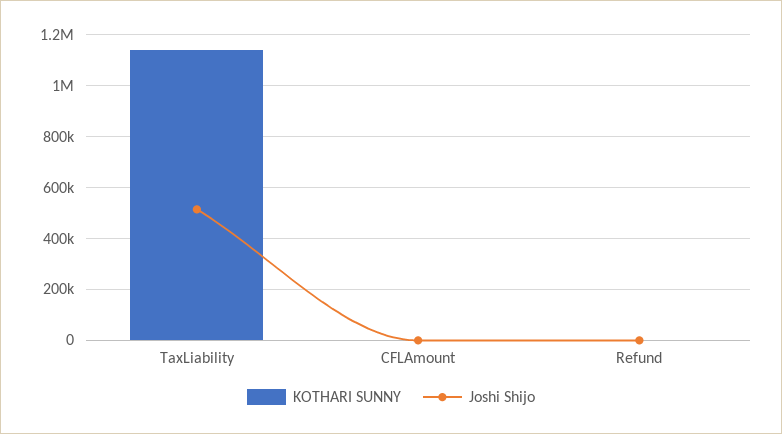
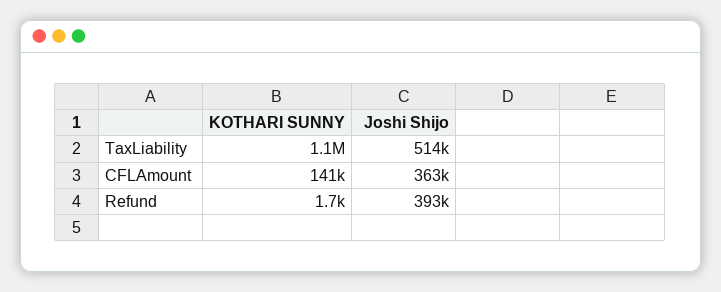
KOTHARI SUNNY, CFLAmount: 0 -> 141000
Joshi Shijo, CFLAmount: 0 -> 363000
Joshi Shijo, Refund: 0 -> 393000

